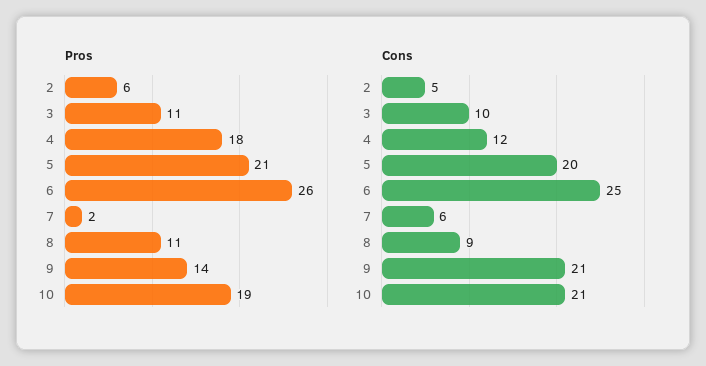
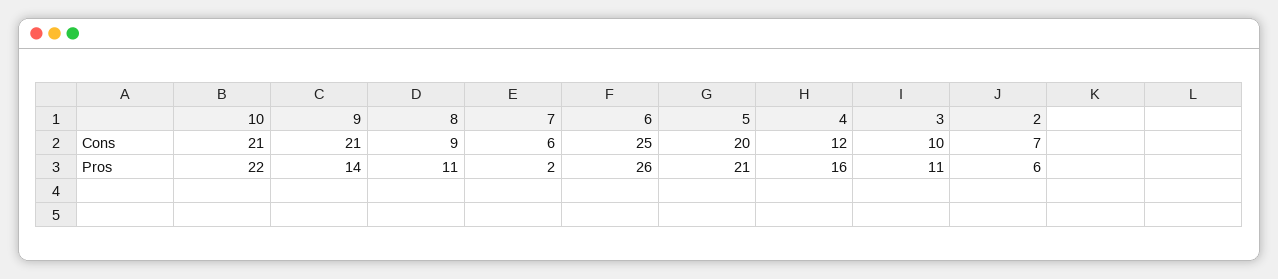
Pros, 4: 18 -> 16
Pros, 10: 19 -> 22
Cons, 2: 5 -> 7

